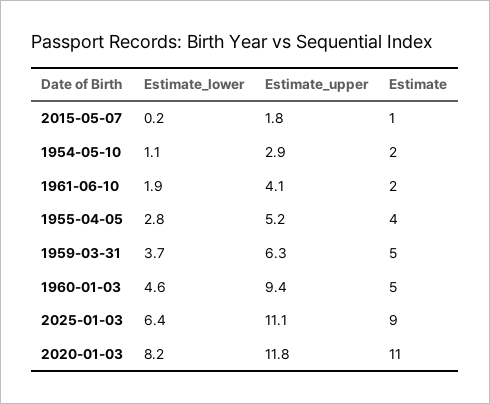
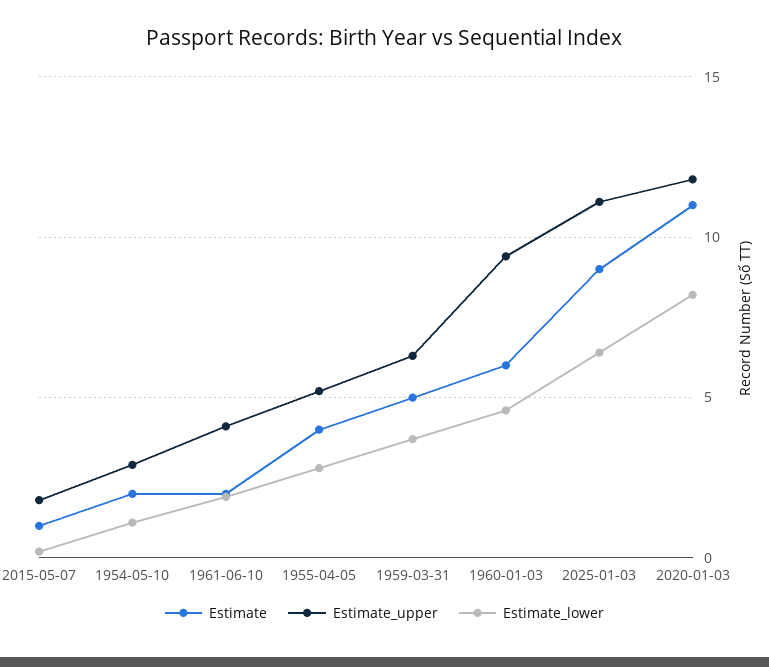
Estimate, 1960-01-03: 5 -> 6

